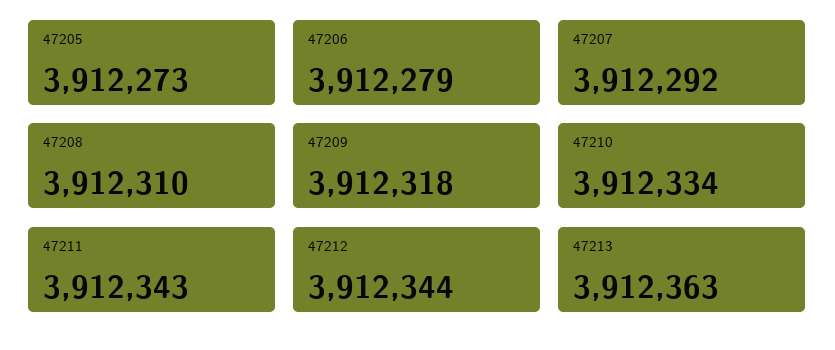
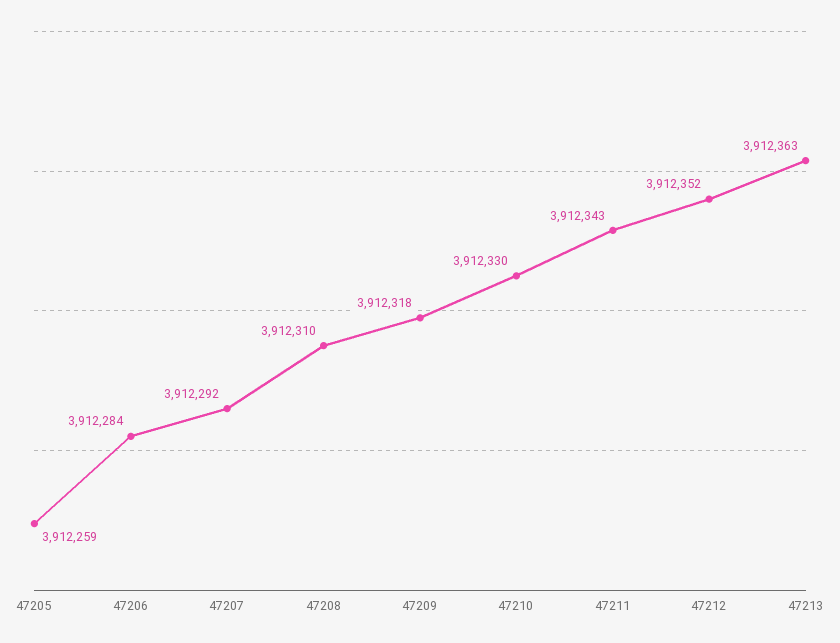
47205: 3912273 -> 3912259
47206: 3912279 -> 3912284
47210: 3912334 -> 3912330
47212: 3912344 -> 3912352

